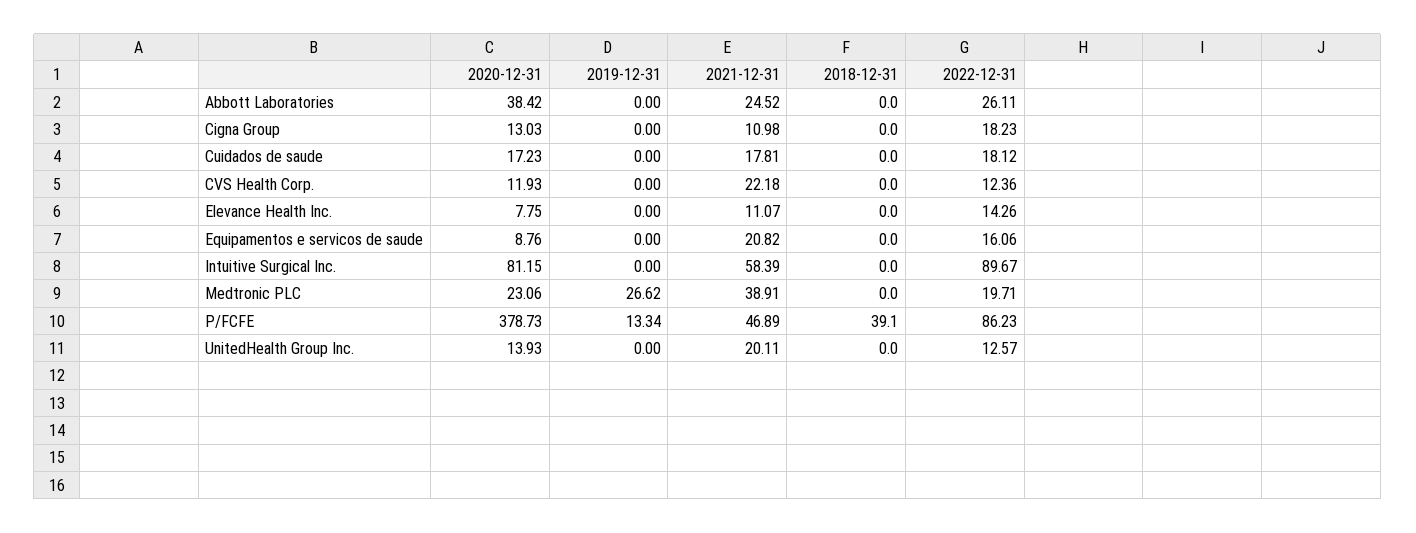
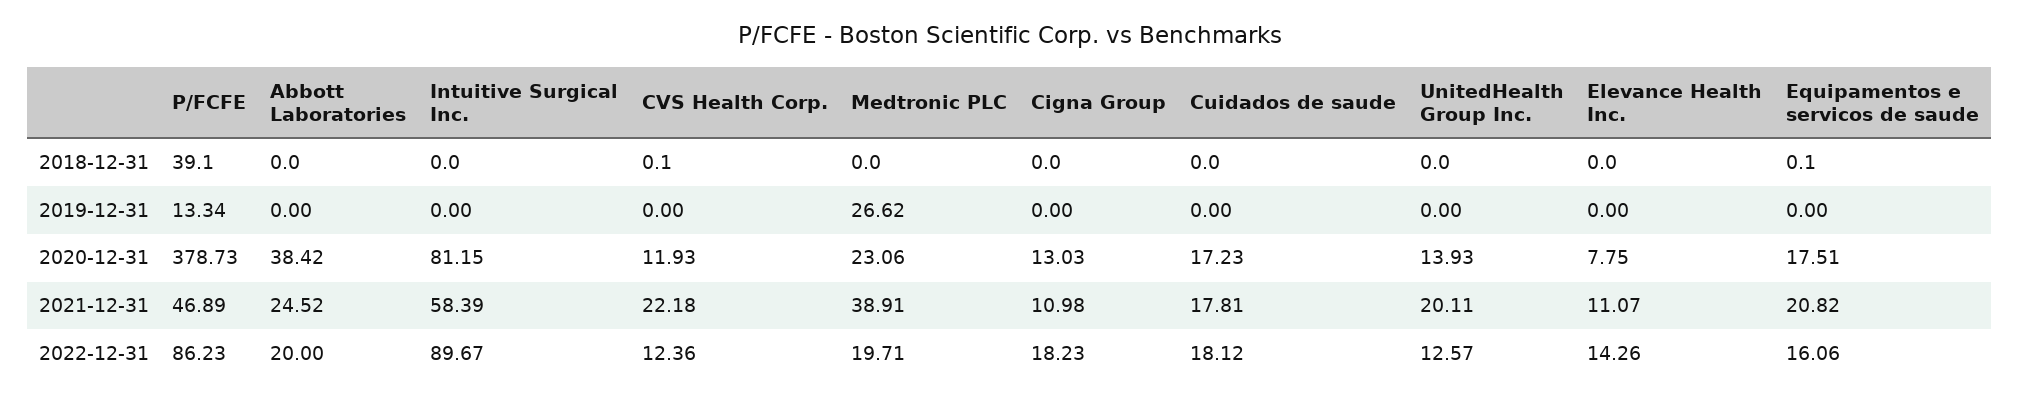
2022-12-31, Abbott Laboratories: 26.11 -> 20
2018-12-31, CVS Health Corp.: 0 -> 0.1
2020-12-31, Equipamentos e servicos de saude: 8.76 -> 17.51
2018-12-31, Equipamentos e servicos de saude: 0 -> 0.1

